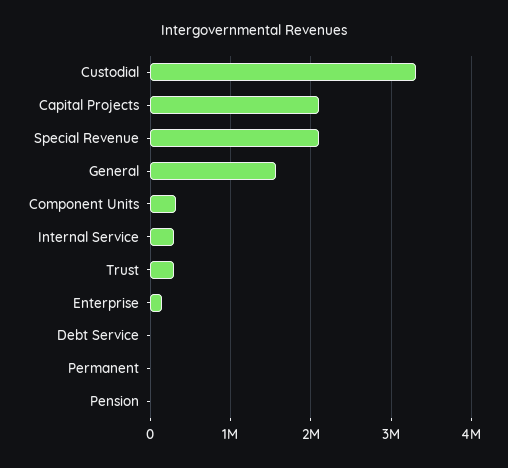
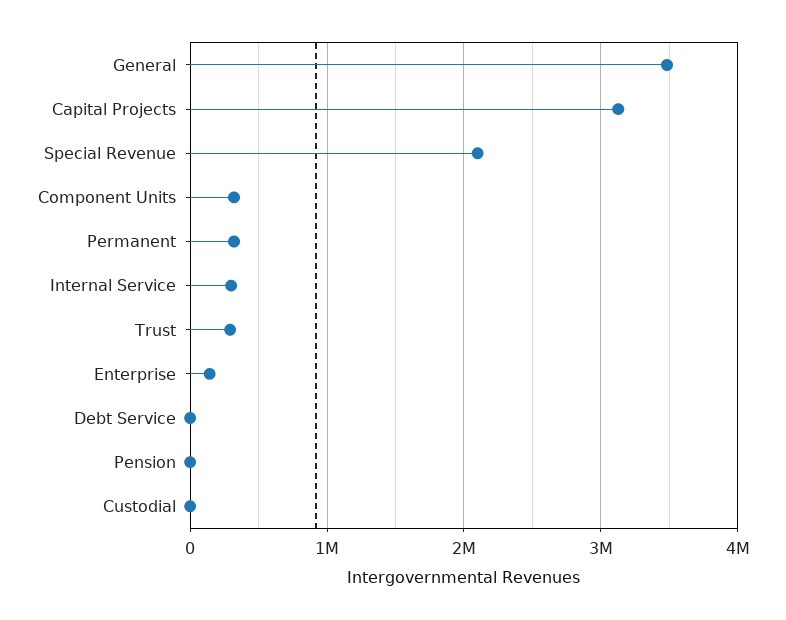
Custodial: 3300000 -> 0
Capital Projects: 2100000 -> 3100000
General: 1600000 -> 3500000
Permanent: 0 -> 300000

